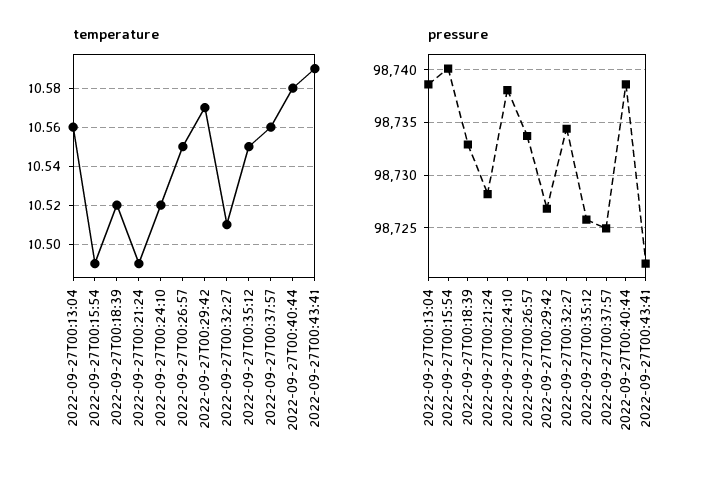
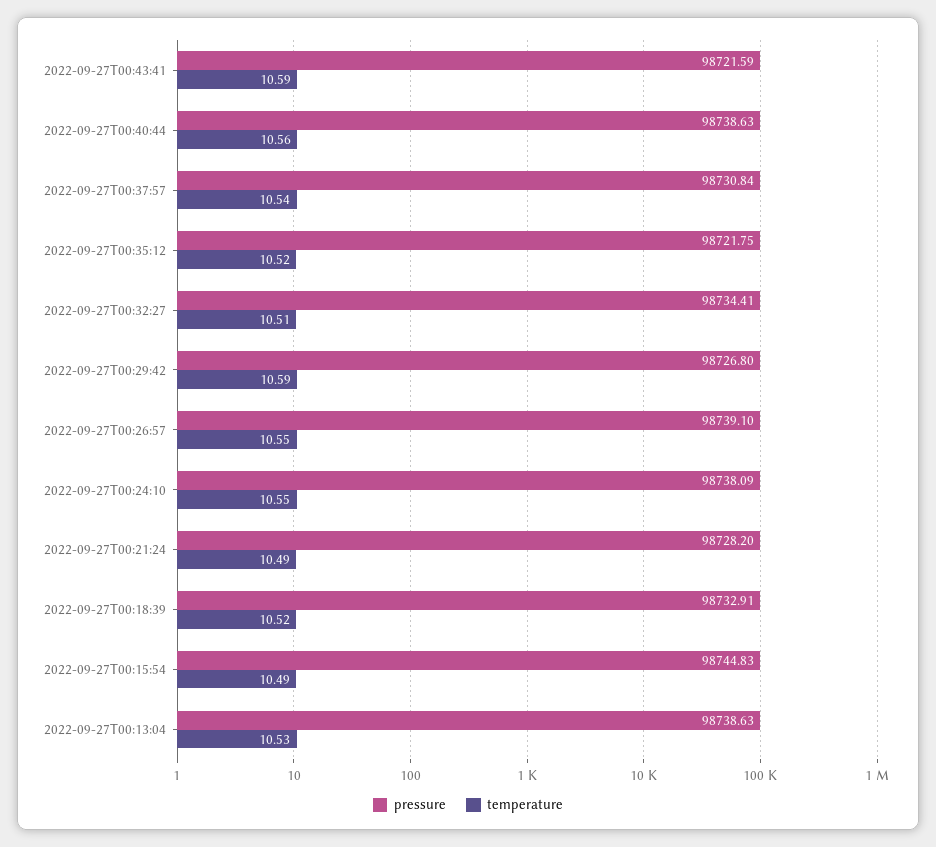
temperature, 2022-09-27T00:13:04: 10.56 -> 10.53
temperature, 2022-09-27T00:24:10: 10.52 -> 10.55
temperature, 2022-09-27T00:29:42: 10.57 -> 10.59
temperature, 2022-09-27T00:35:12: 10.55 -> 10.52
temperature, 2022-09-27T00:37:57: 10.56 -> 10.54
temperature, 2022-09-27T00:40:44: 10.58 -> 10.56
pressure, 2022-09-27T00:15:54: 98740 -> 98744.83
pressure, 2022-09-27T00:26:57: 98734 -> 98739.1
pressure, 2022-09-27T00:35:12: 98726 -> 98721.75
pressure, 2022-09-27T00:37:57: 98725 -> 98730.84

